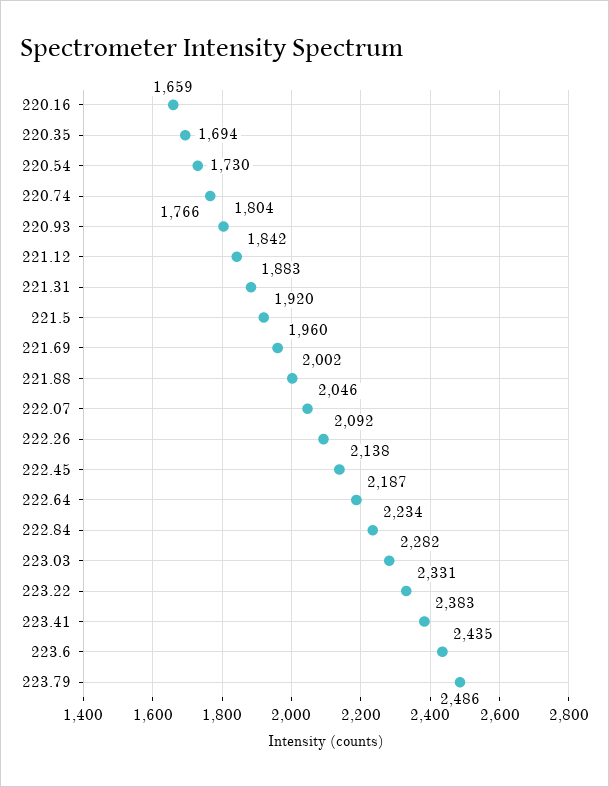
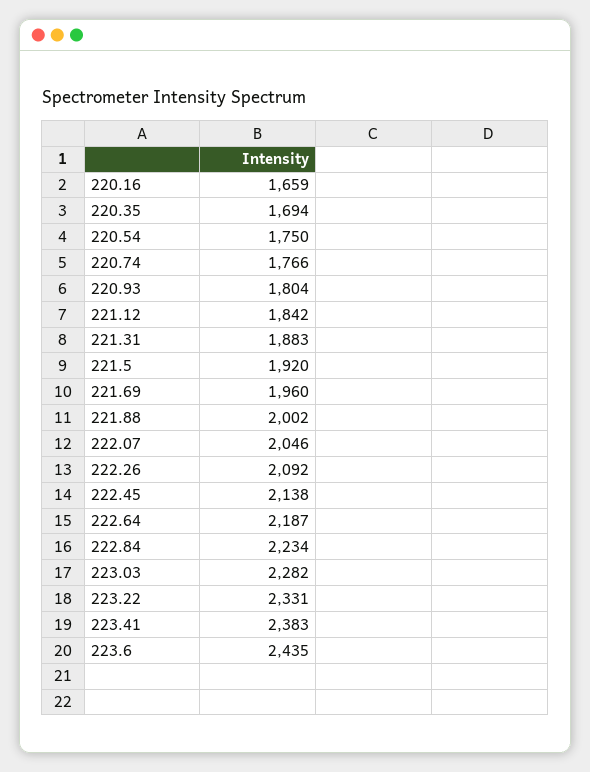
220.54: 1730 -> 1750
223.79: 2486 -> none

